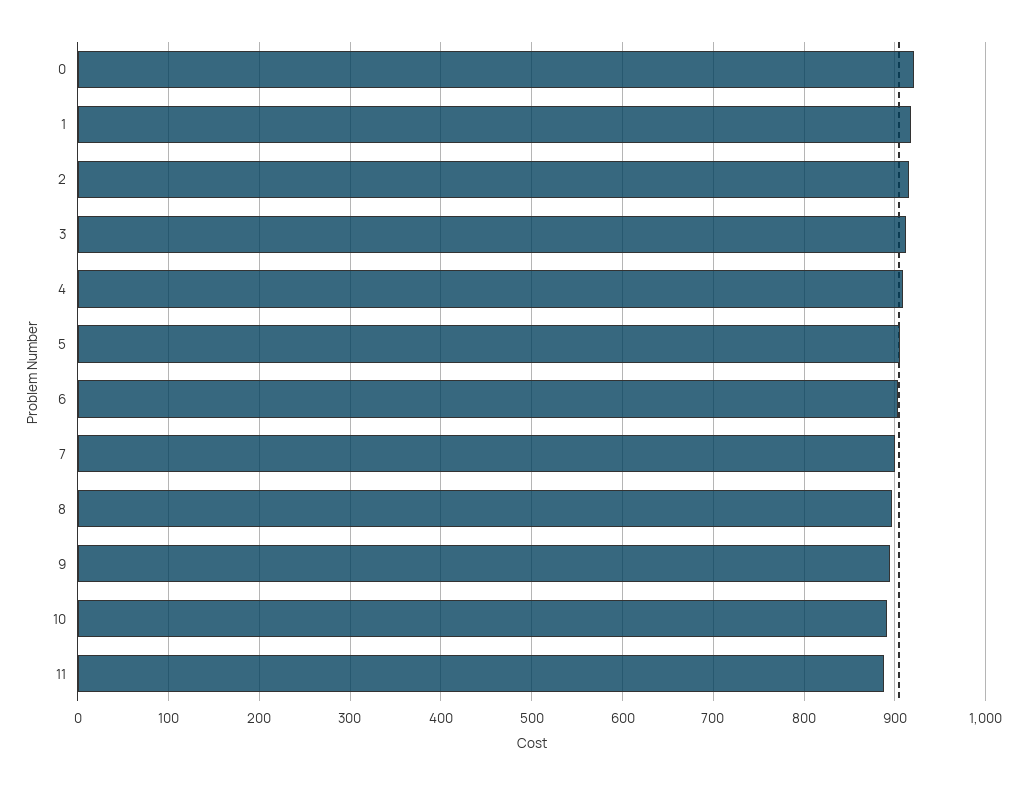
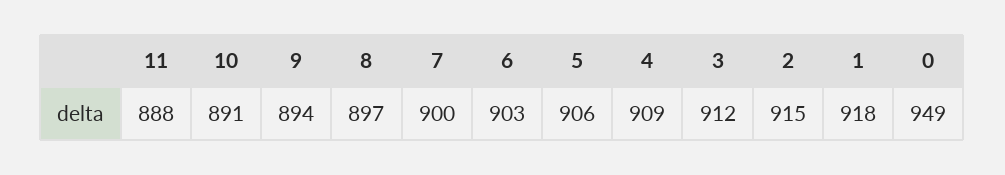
0: 920 -> 949

